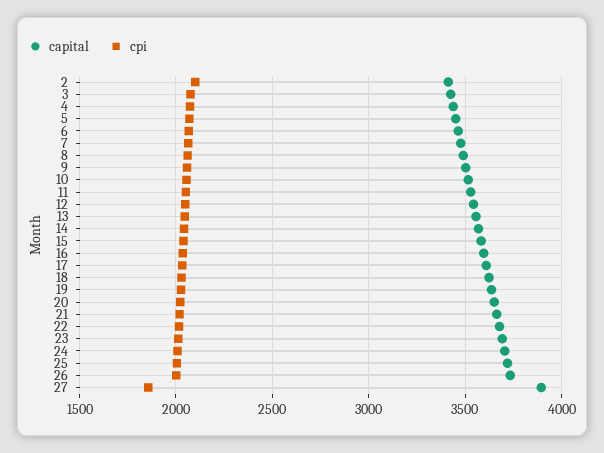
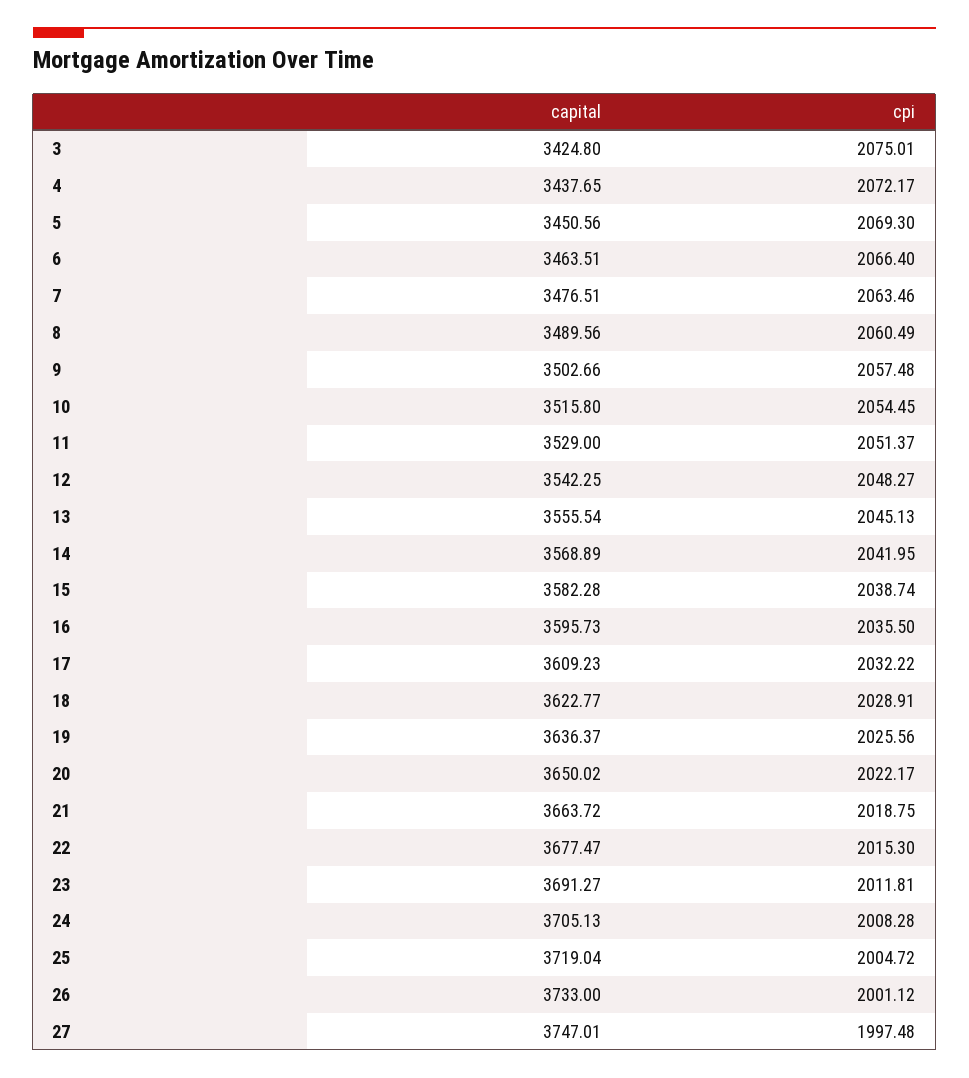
capital, 2: 3400 -> none
cpi, 2: 2100 -> none
capital, 27: 3900 -> 3747.01
cpi, 27: 1850 -> 1997.48

